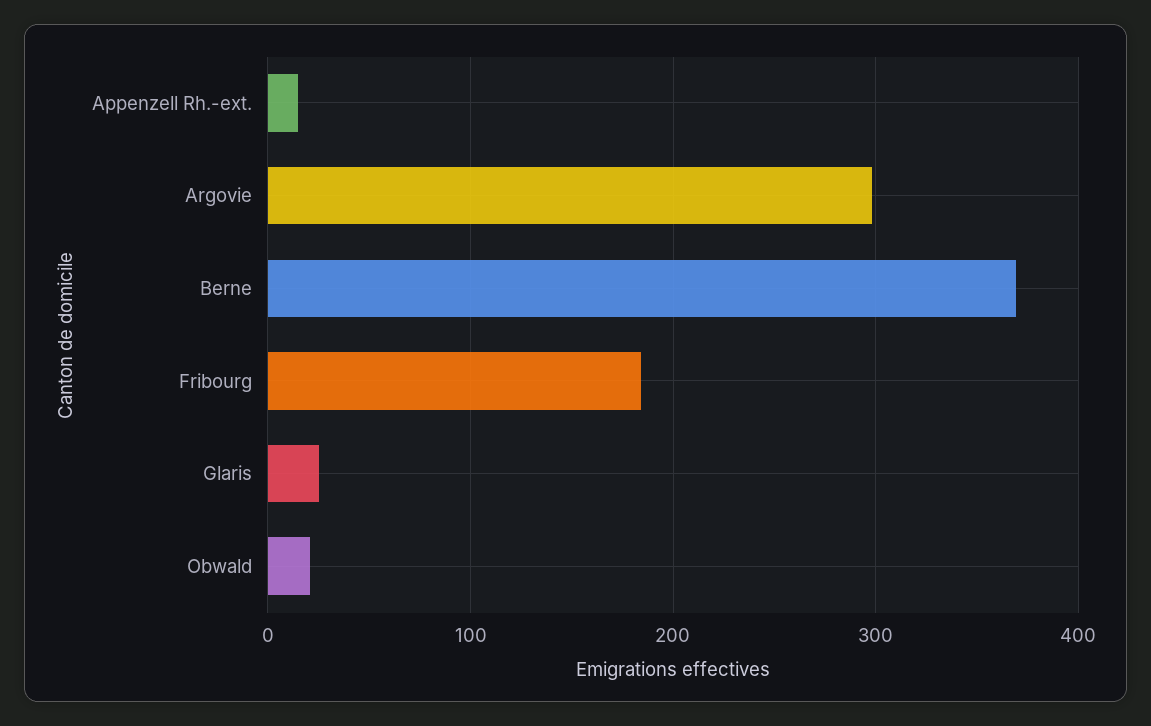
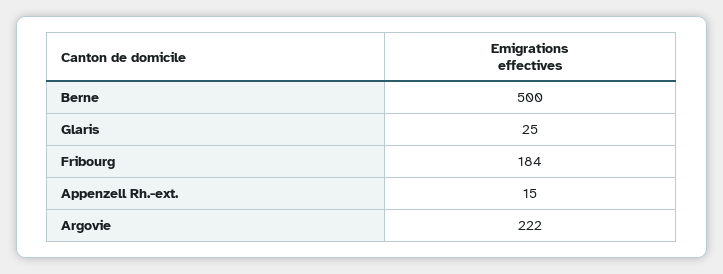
Argovie: 300 -> 222
Berne: 370 -> 500
Obwald: 20 -> none

